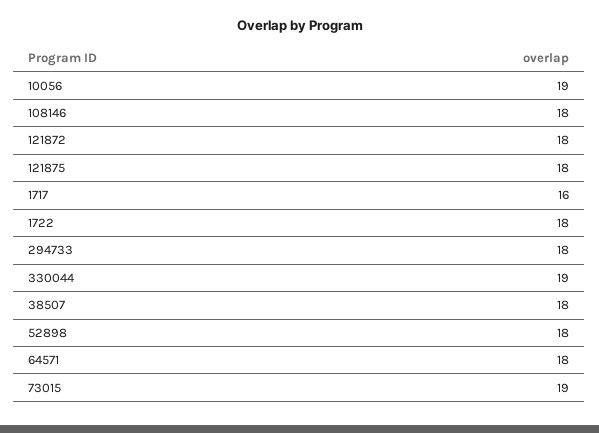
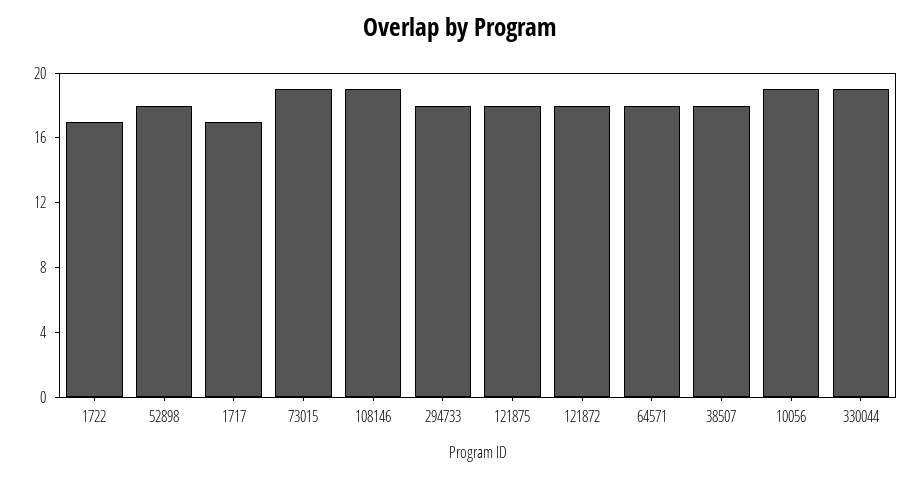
108146: 18 -> 19
1717: 16 -> 17
1722: 18 -> 17

